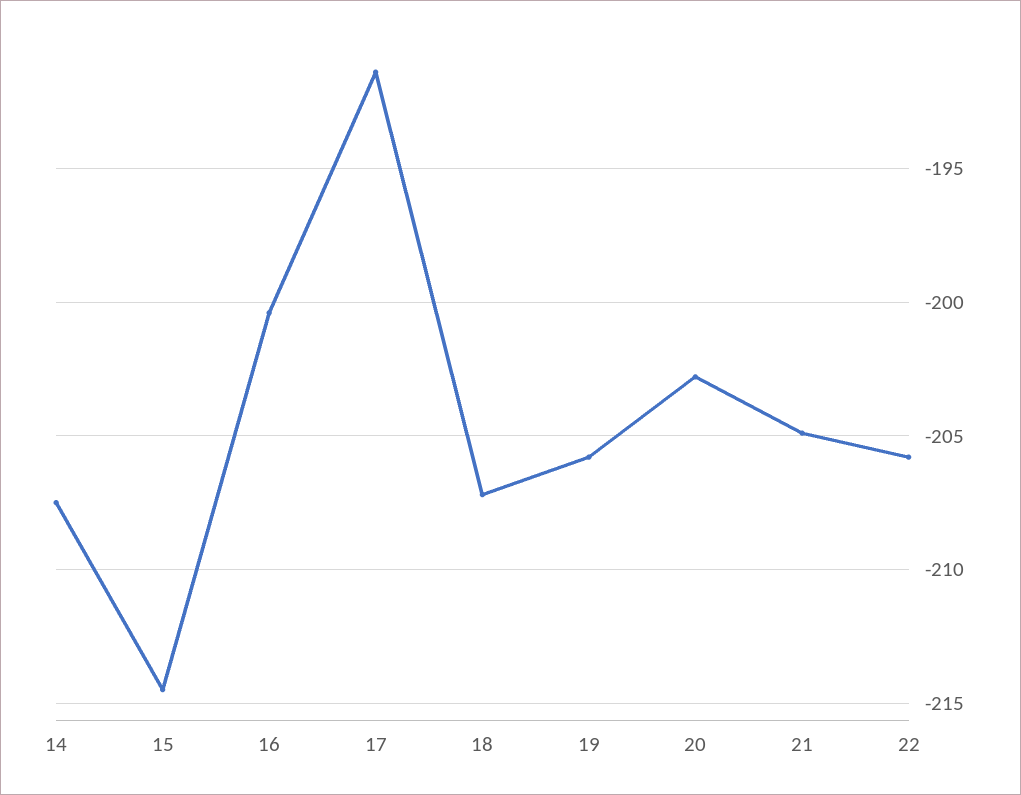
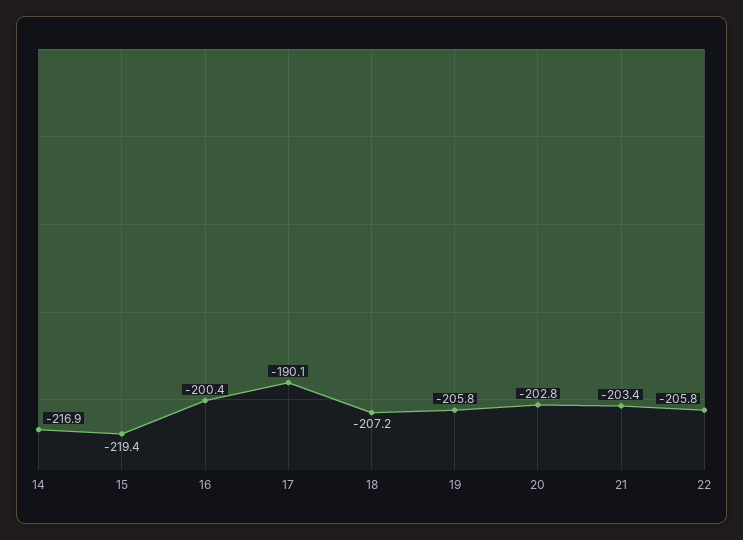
14: -207.5 -> -216.9
15: -214.5 -> -219.4
17: -191.5 -> -190.1
21: -205 -> -203.4

